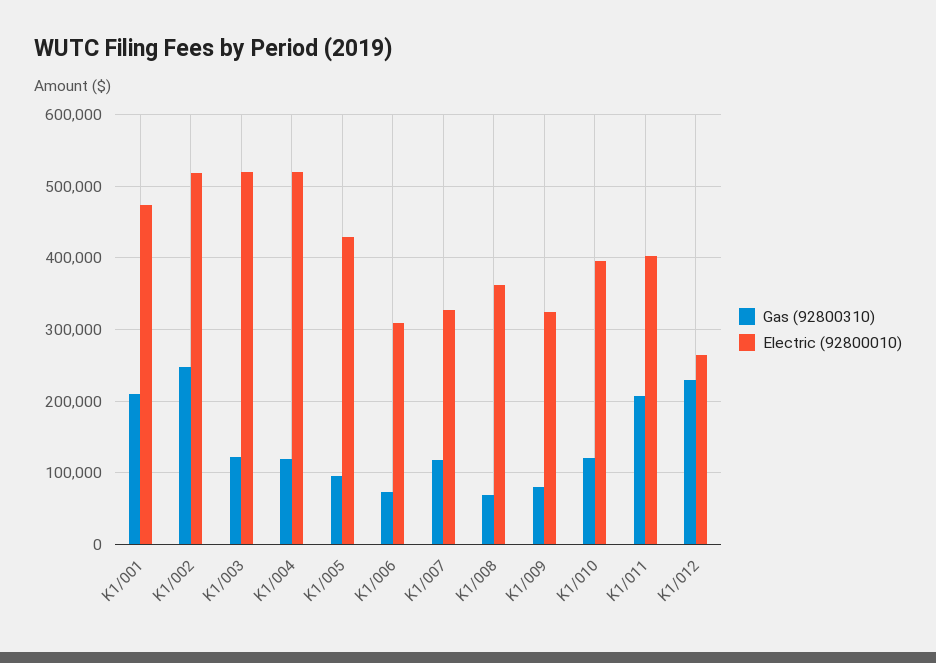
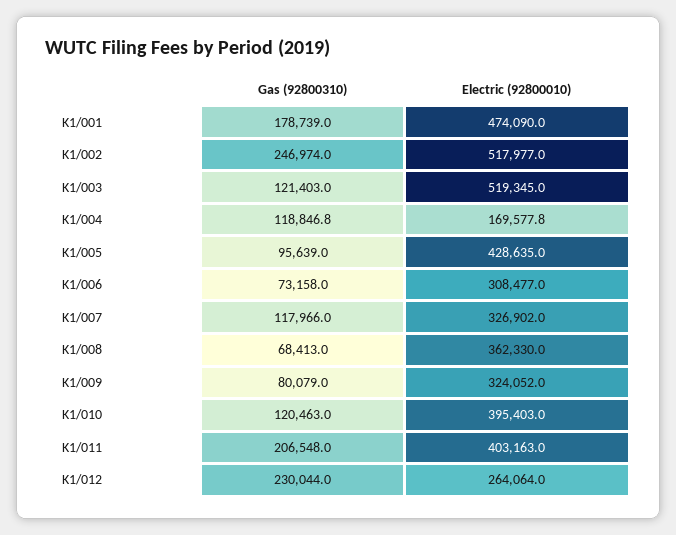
Gas (92800310), K1/001: 210000 -> 178739
Electric (92800010), K1/004: 520000 -> 169577.8

